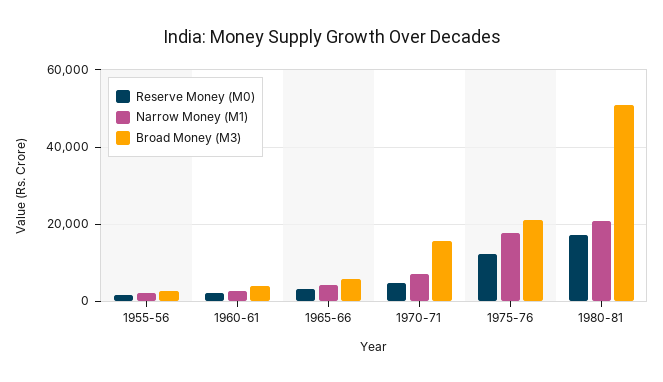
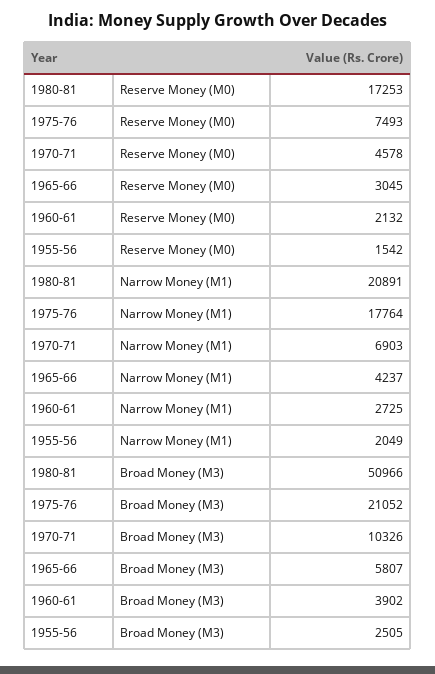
Broad Money (M3), 1970-71: 16000 -> 10326
Reserve Money (M0), 1975-76: 12000 -> 7493

